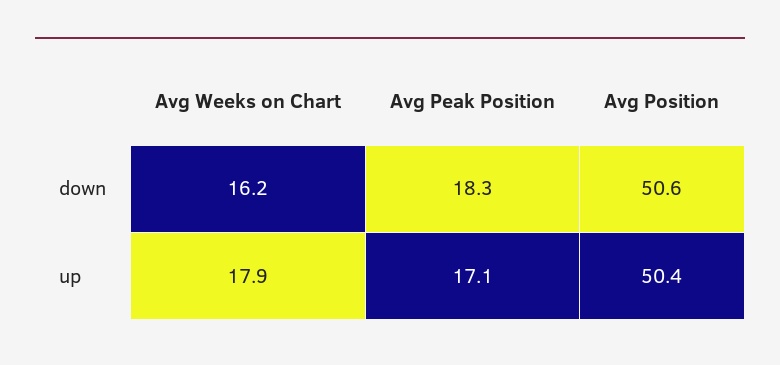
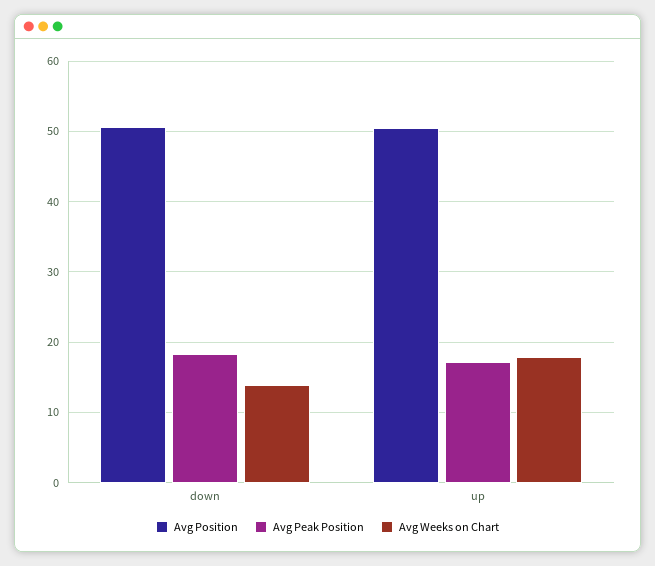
Avg Weeks on Chart, down: 16.2 -> 14

